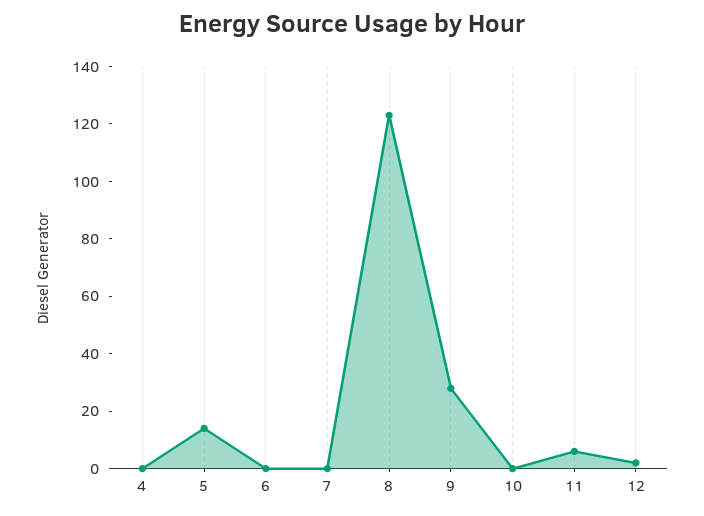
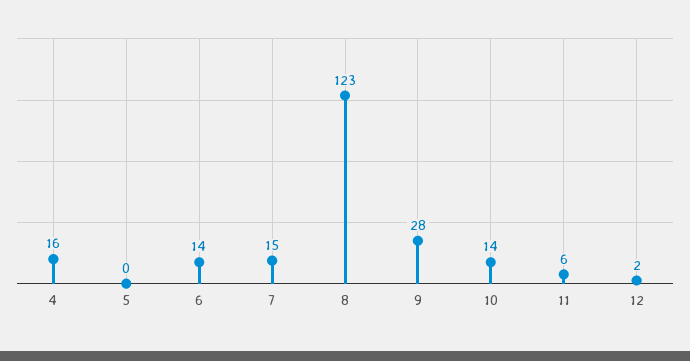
4: 0 -> 16
5: 15 -> 0
6: 0 -> 14
7: 0 -> 15
10: 0 -> 14

